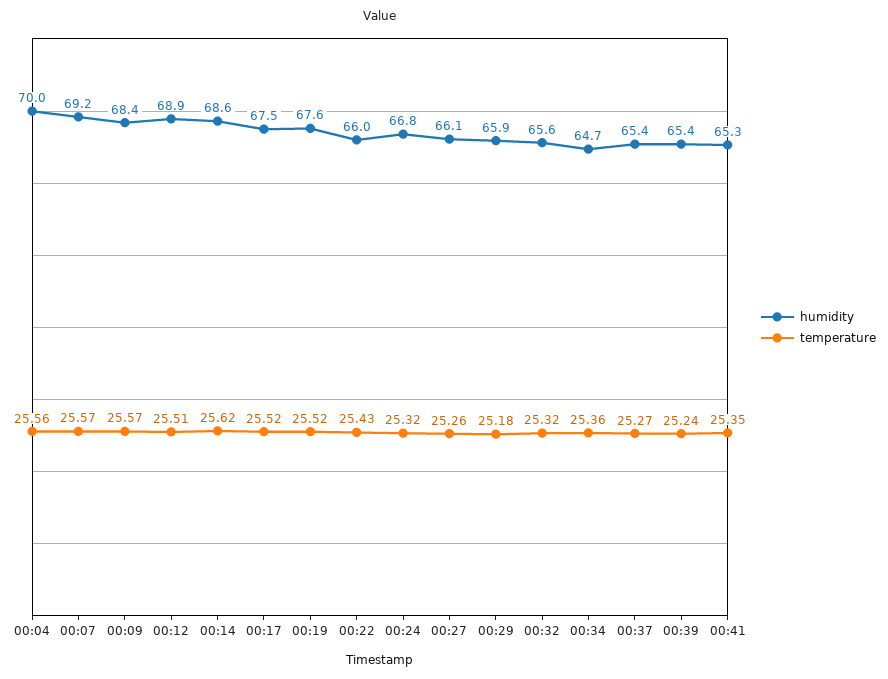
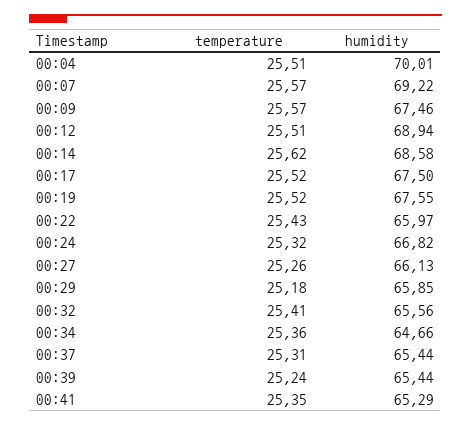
temperature, 00:04: 25.56 -> 25.51
humidity, 00:09: 68.4 -> 67.46
temperature, 00:32: 25.32 -> 25.41
temperature, 00:37: 25.27 -> 25.31

